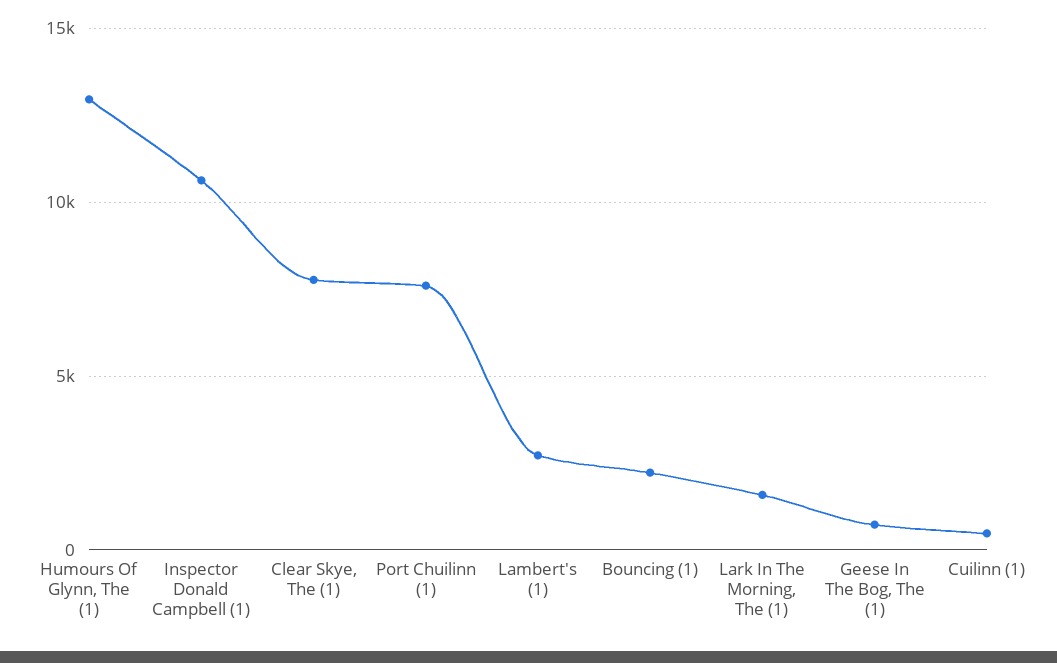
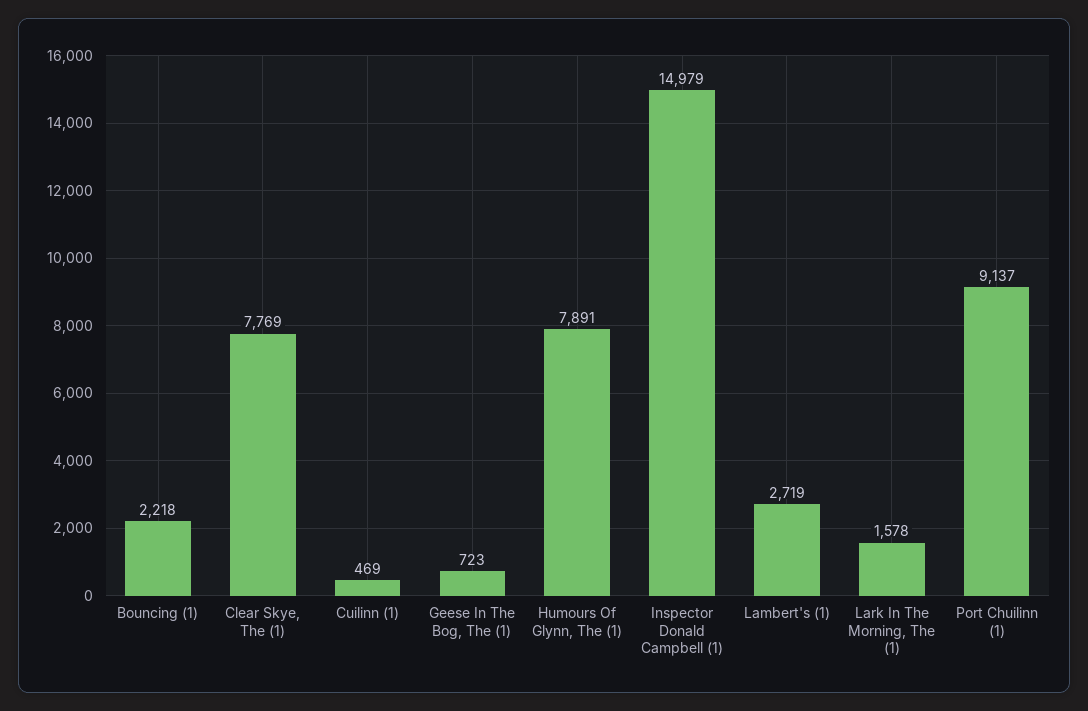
Humours Of Glynn, The (1): 13000 -> 7891
Inspector Donald Campbell (1): 10500 -> 14979
Port Chuilinn (1): 7500 -> 9137

